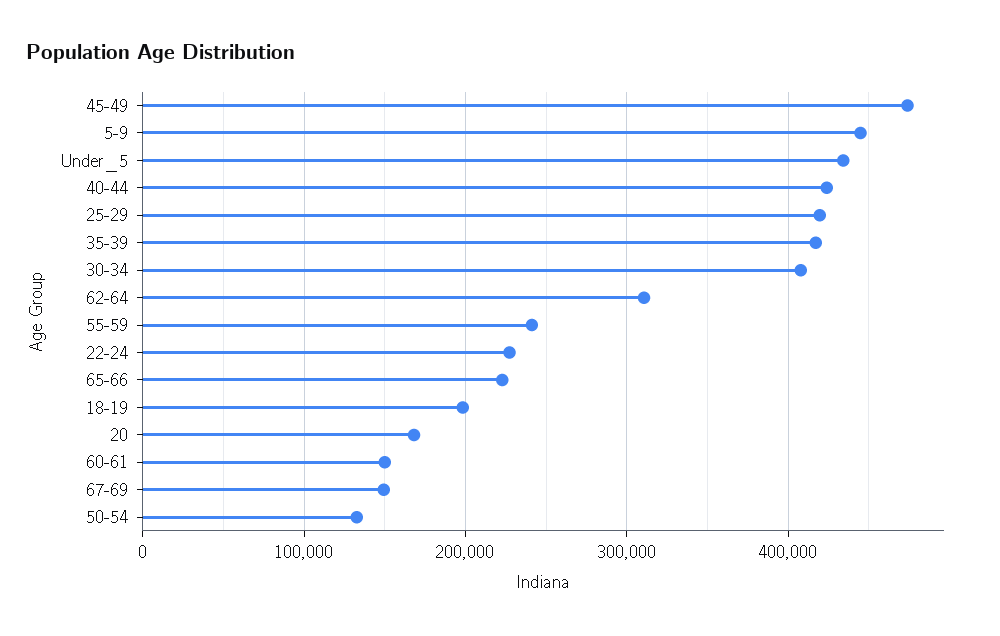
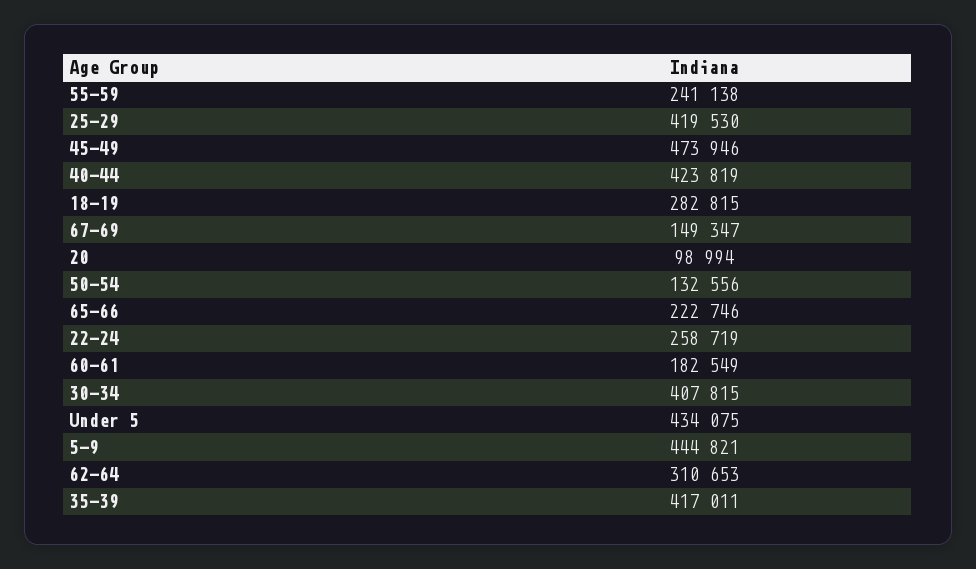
22-24: 230000 -> 258719
18-19: 200000 -> 282815
20: 170000 -> 98994
60-61: 150000 -> 182549

